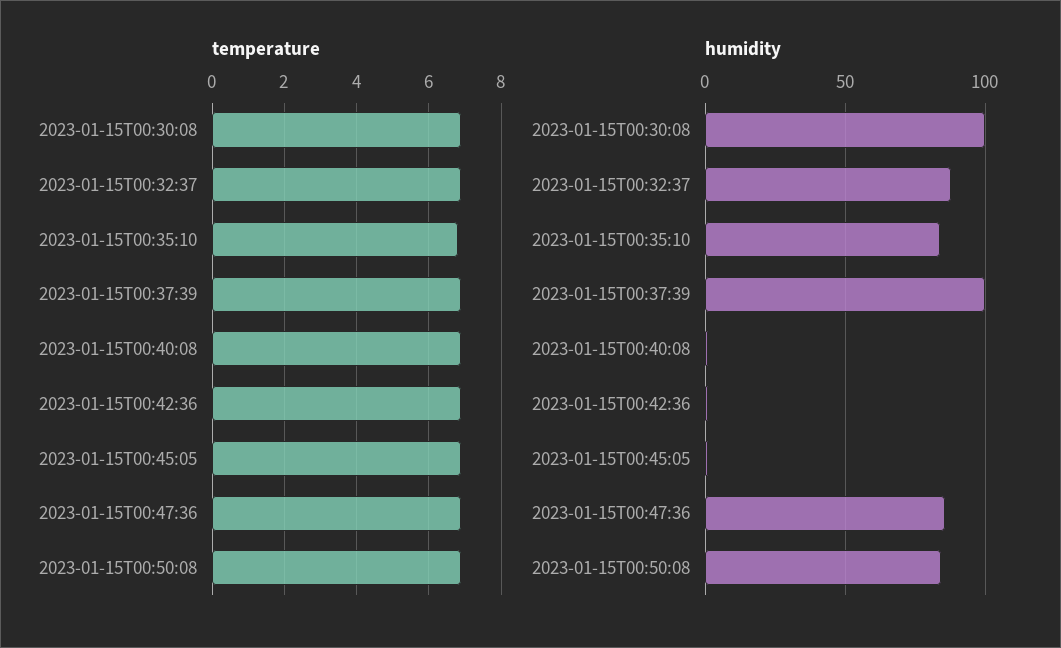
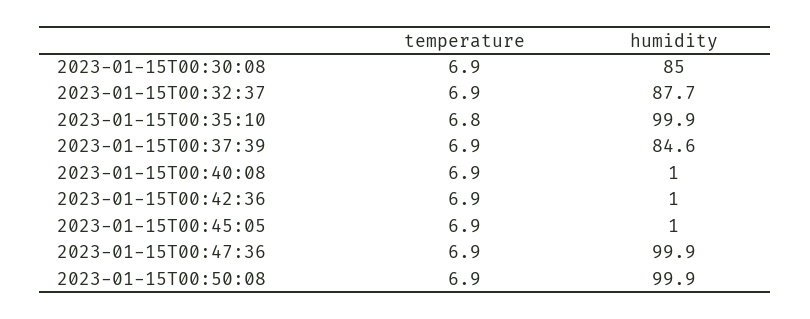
humidity, 2023-01-15T00:30:08: 100 -> 85
humidity, 2023-01-15T00:35:10: 85 -> 99.9
humidity, 2023-01-15T00:37:39: 100 -> 84.6
humidity, 2023-01-15T00:47:36: 85 -> 99.9
humidity, 2023-01-15T00:50:08: 85 -> 99.9

